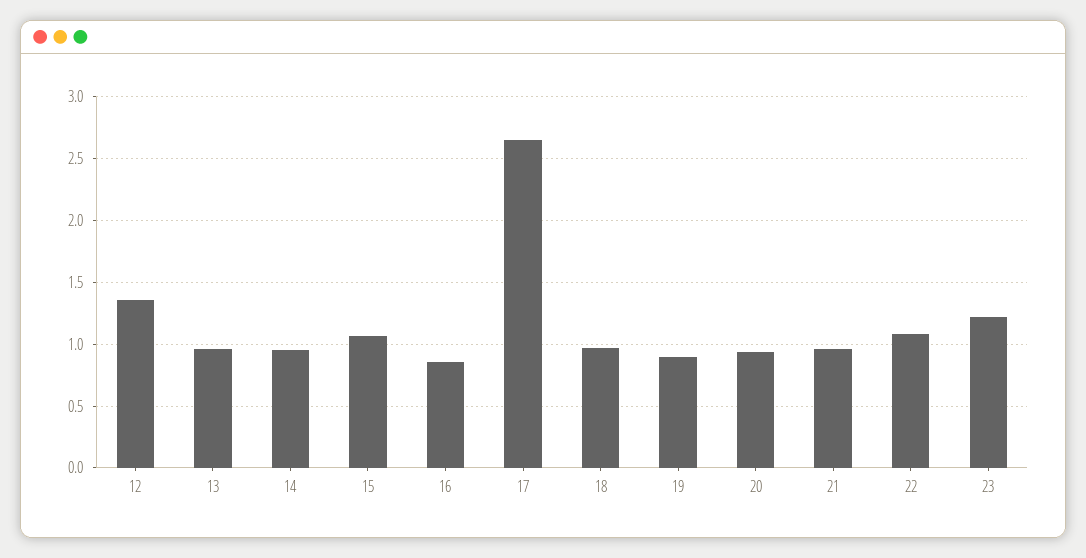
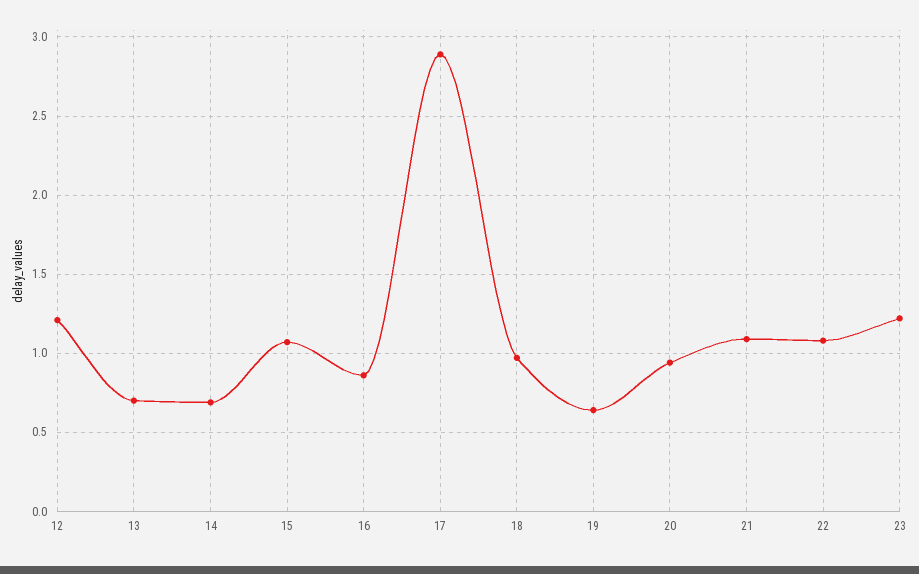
12: 1.35 -> 1.2
13: 0.95 -> 0.7
14: 0.95 -> 0.7
17: 2.65 -> 2.9
19: 0.9 -> 0.65
21: 0.95 -> 1.1

